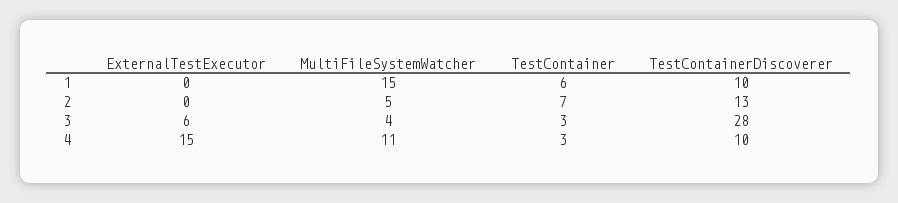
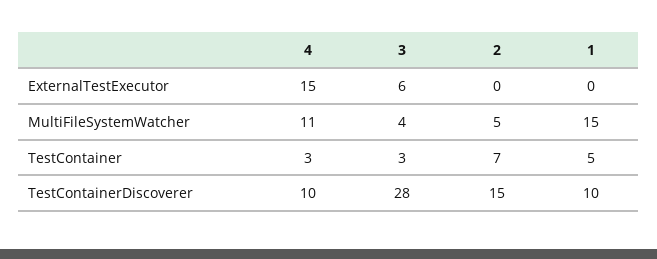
TestContainer, 1: 6 -> 5
TestContainerDiscoverer, 2: 13 -> 15

